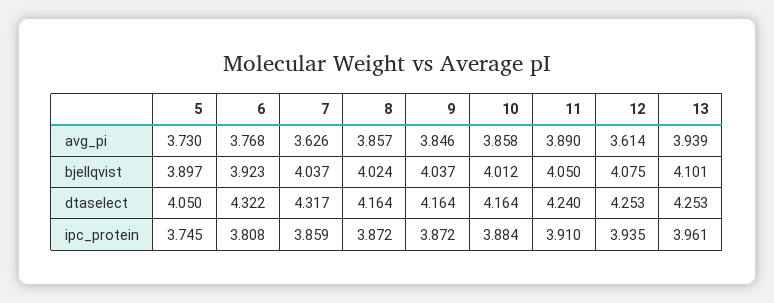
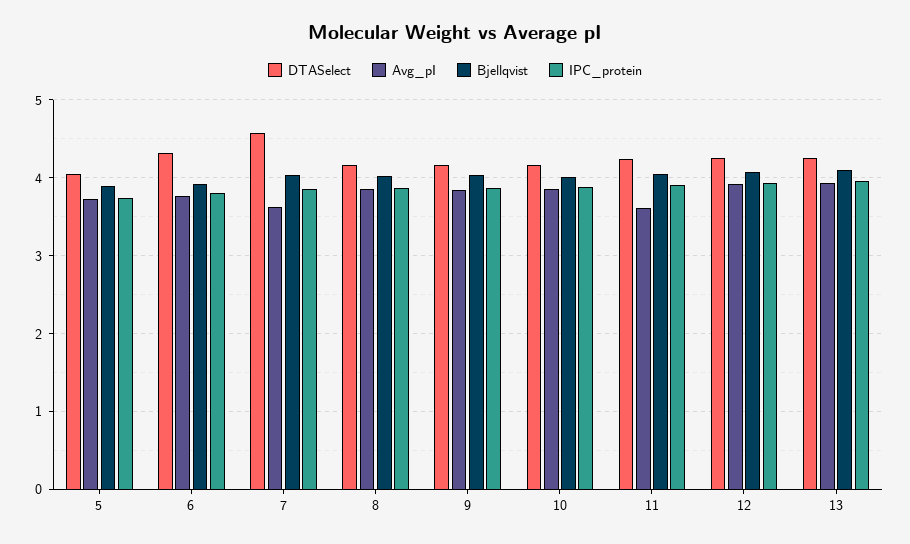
avg_pi, 11: 3.89 -> 3.6
avg_pi, 12: 3.614 -> 3.9
dtaselect, 7: 4.317 -> 4.6

